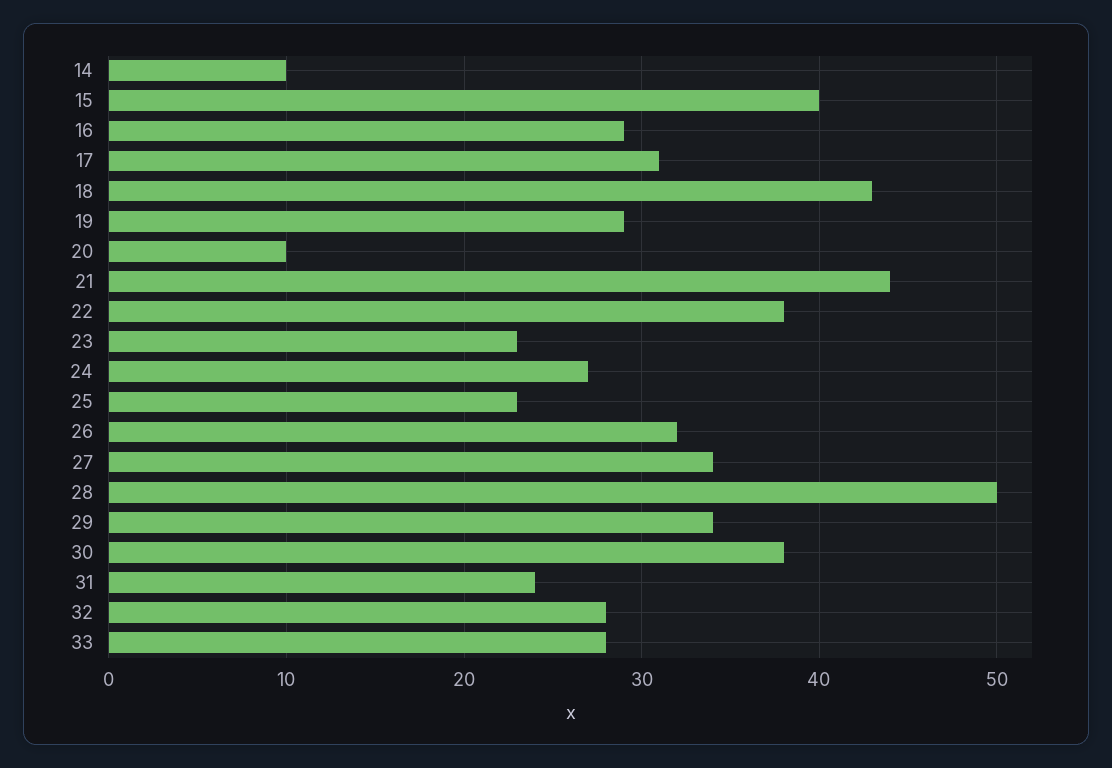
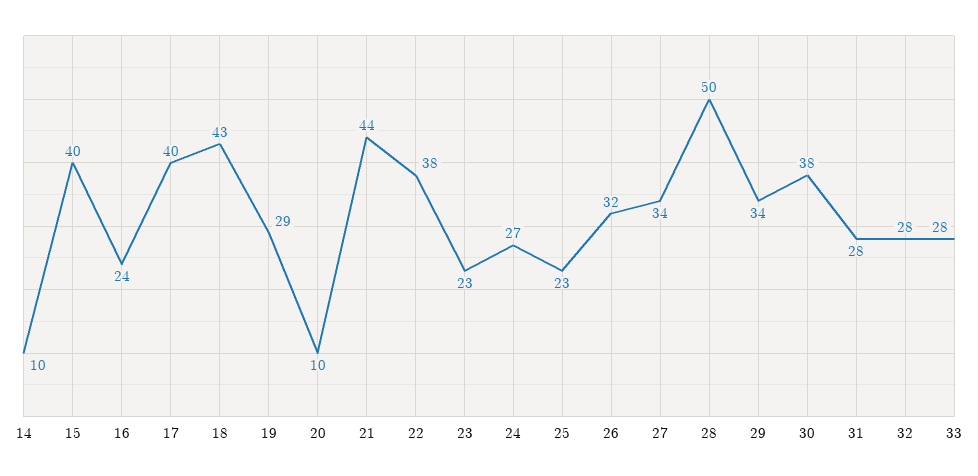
16: 29 -> 24
17: 31 -> 40
31: 24 -> 28

